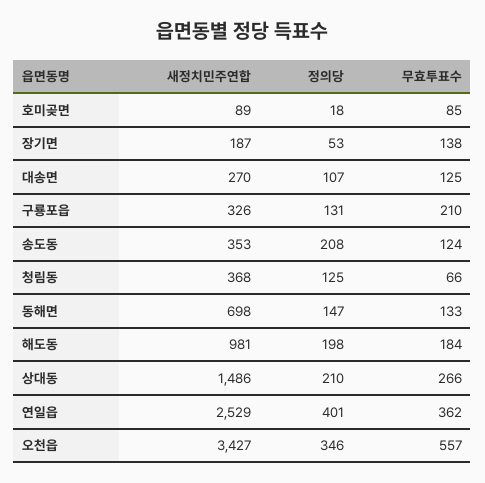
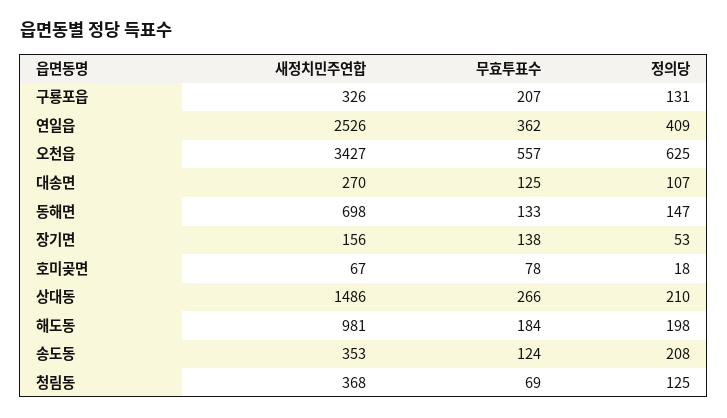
새정치민주연합, 호미곶면: 89 -> 67
무효투표수, 호미곶면: 85 -> 78
새정치민주연합, 장기면: 187 -> 156
무효투표수, 구룡포읍: 210 -> 207
무효투표수, 청림동: 66 -> 69
새정치민주연합, 연일읍: 2529 -> 2526
정의당, 연일읍: 401 -> 409
정의당, 오천읍: 346 -> 625

